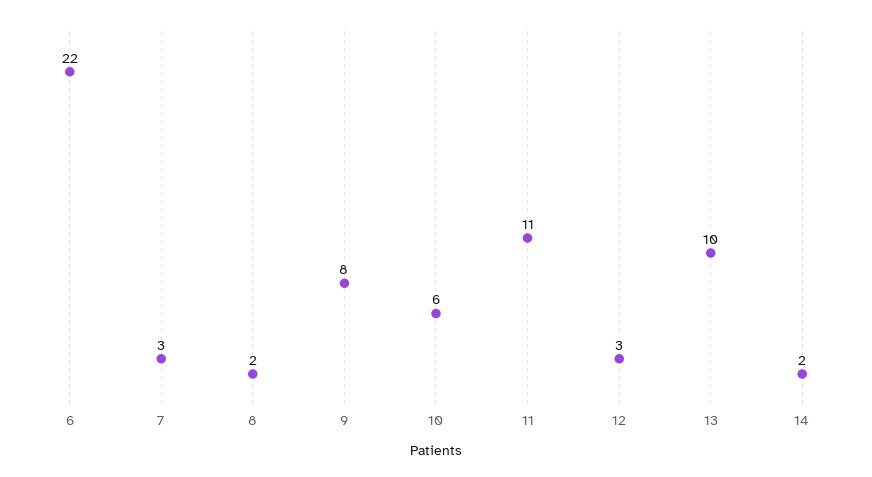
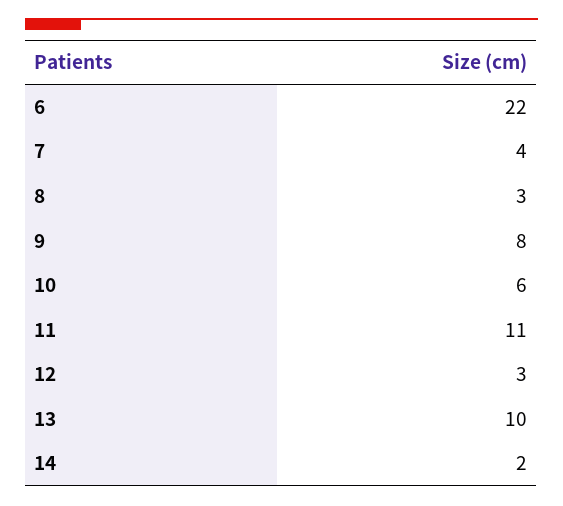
7: 3 -> 4
8: 2 -> 3

